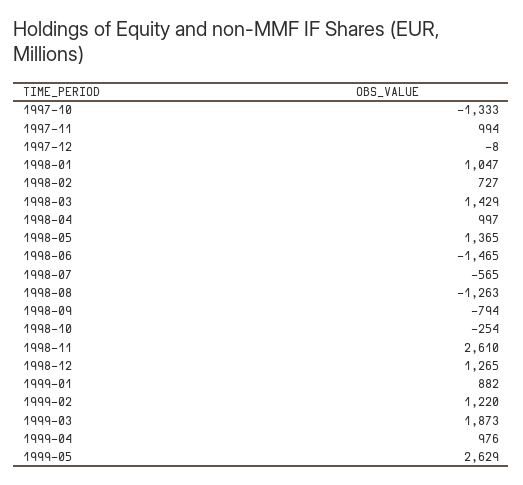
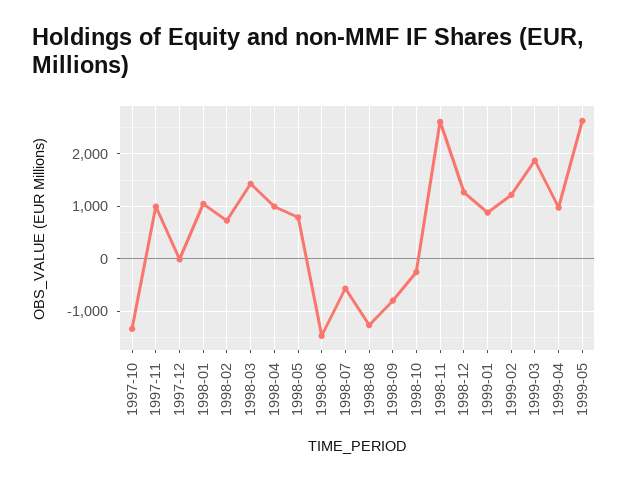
1998-05: 1365 -> 800

